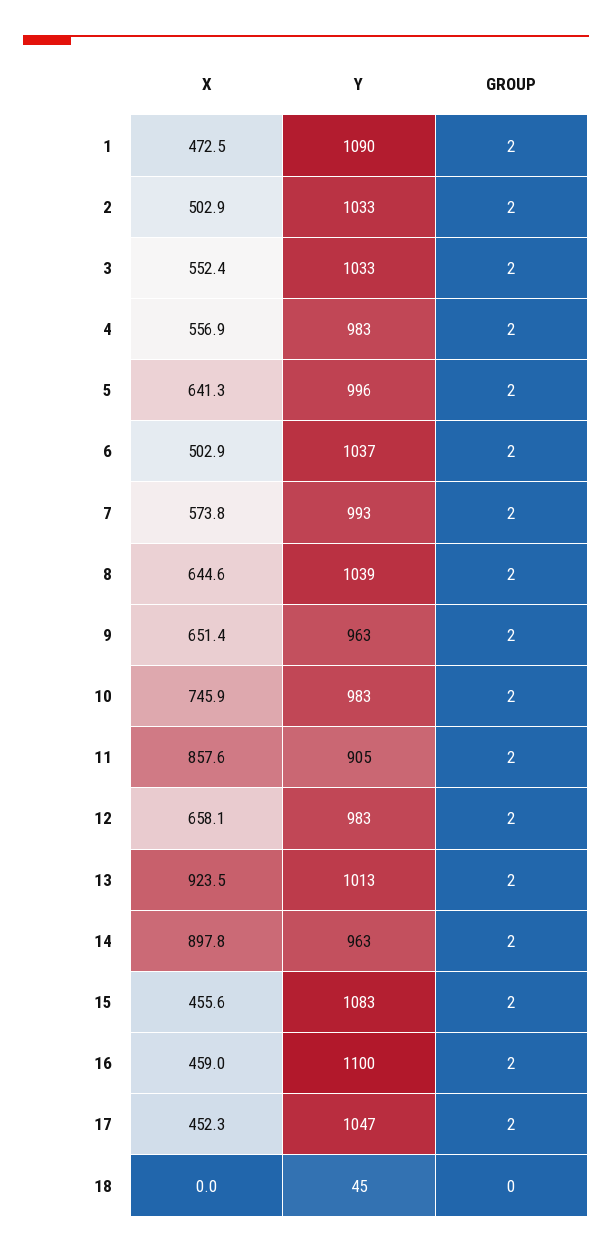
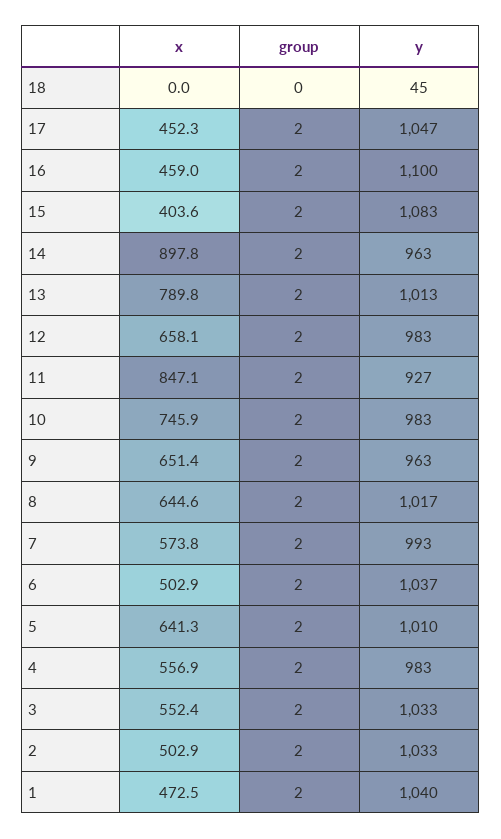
Y, 1: 1090 -> 1040
Y, 5: 996 -> 1010
Y, 8: 1039 -> 1017
X, 11: 857.6 -> 847.1
Y, 11: 905 -> 927
X, 13: 923.5 -> 789.8
X, 15: 455.6 -> 403.6

